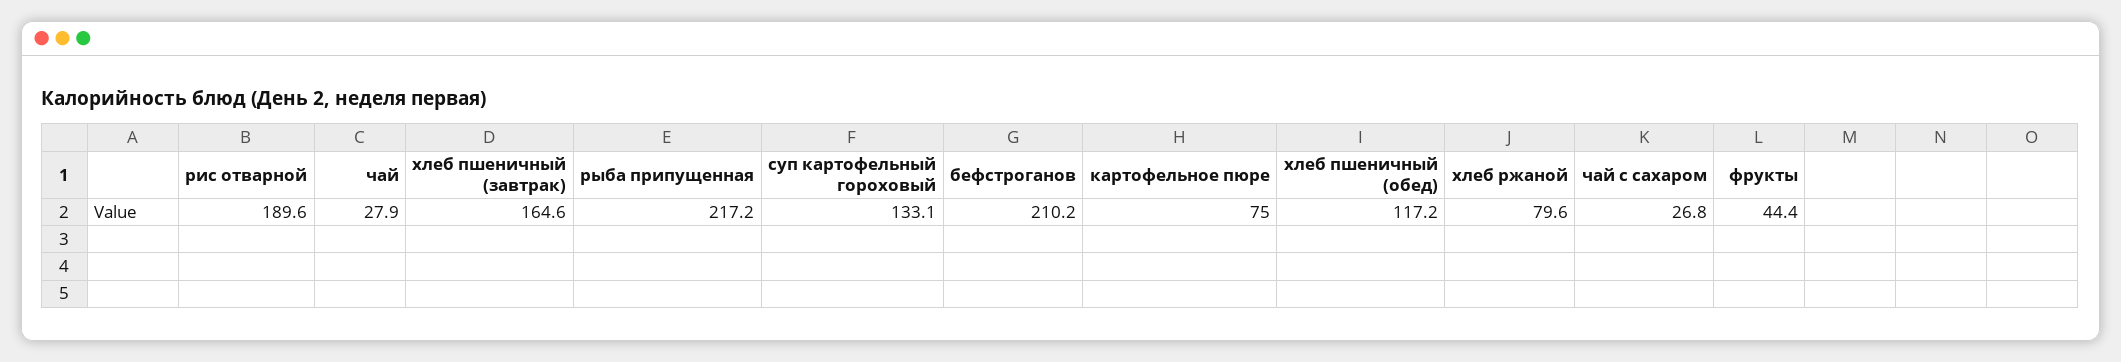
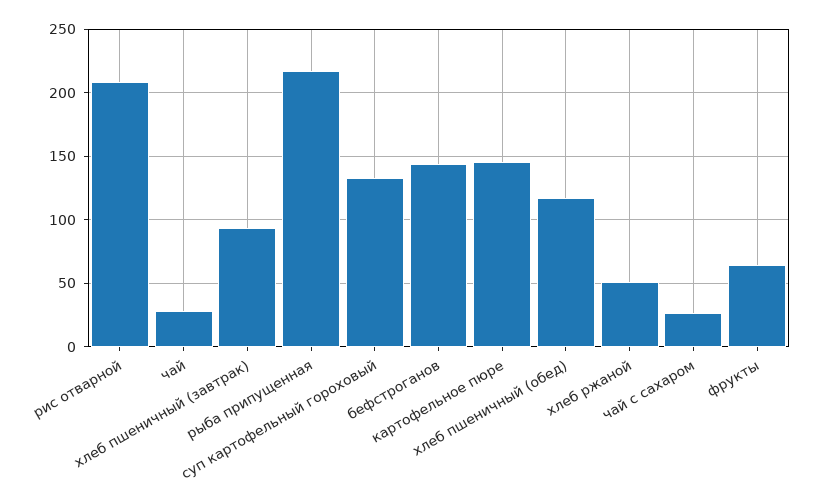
рис отварной: 189.6 -> 210
хлеб пшеничный (завтрак): 164.6 -> 95
бефстроганов: 210.2 -> 145
картофельное пюре: 75 -> 145
хлеб ржаной: 79.6 -> 50
фрукты: 44.4 -> 65

